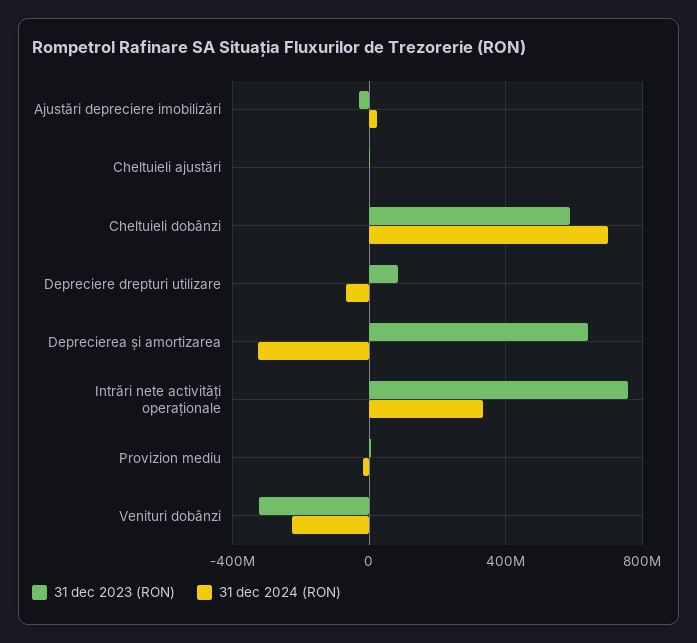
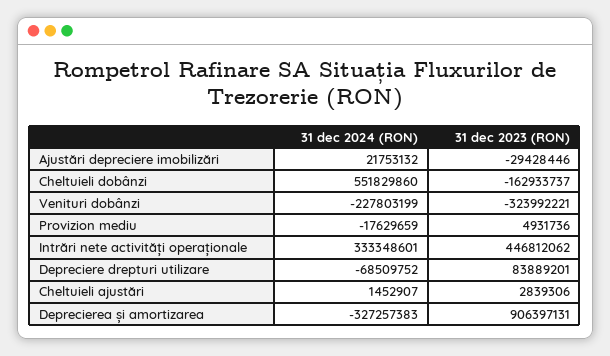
31 dec 2023 (RON), Cheltuieli dobânzi: 600000000 -> -162933737
31 dec 2024 (RON), Cheltuieli dobânzi: 700000000 -> 551829860
31 dec 2023 (RON), Deprecierea și amortizarea: 650000000 -> 906397131
31 dec 2023 (RON), Intrări nete activități operaționale: 750000000 -> 446812062

